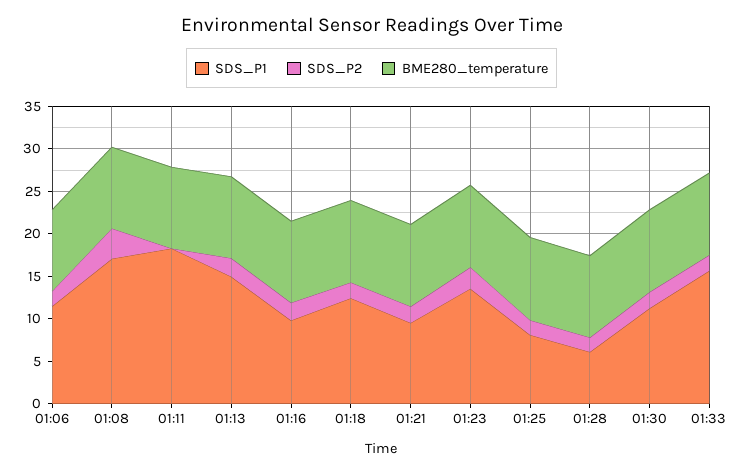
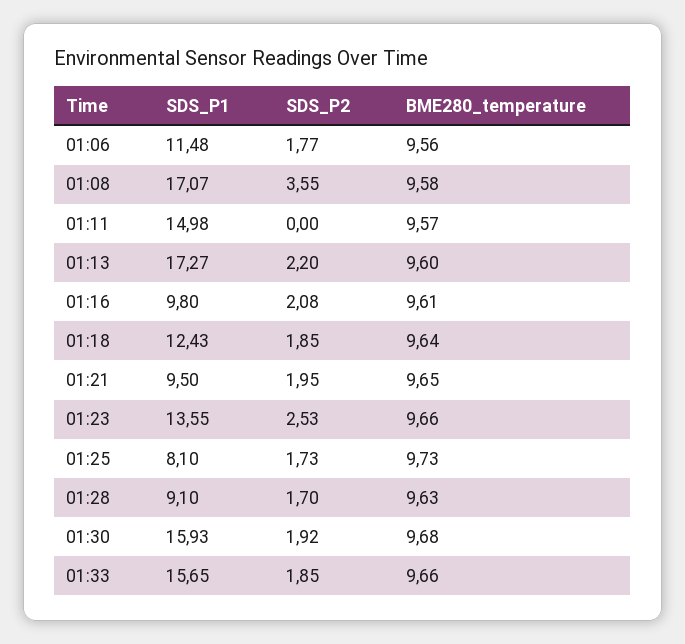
SDS_P1, 01:11: 18 -> 14.98
SDS_P1, 01:13: 15 -> 17.27
SDS_P1, 01:28: 6 -> 9.1
SDS_P1, 01:30: 11 -> 15.93

